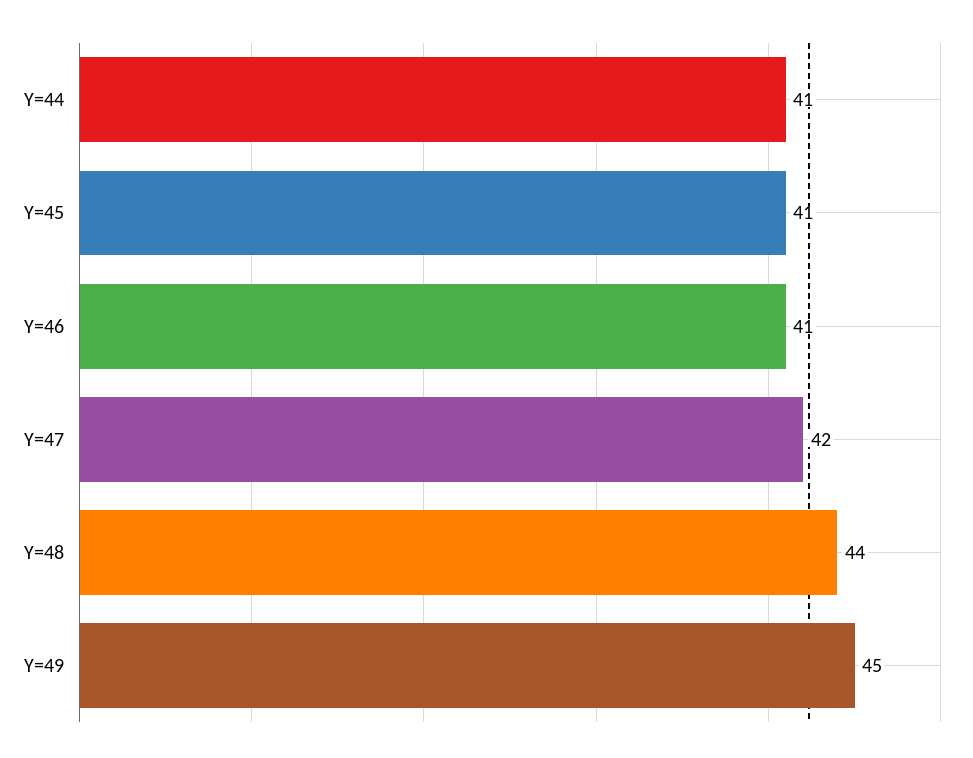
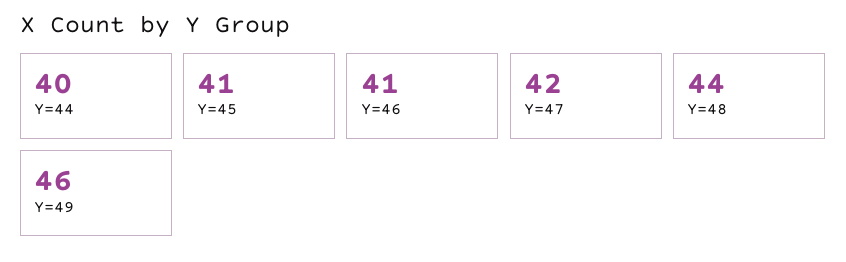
Y=44: 41 -> 40
Y=49: 45 -> 46

